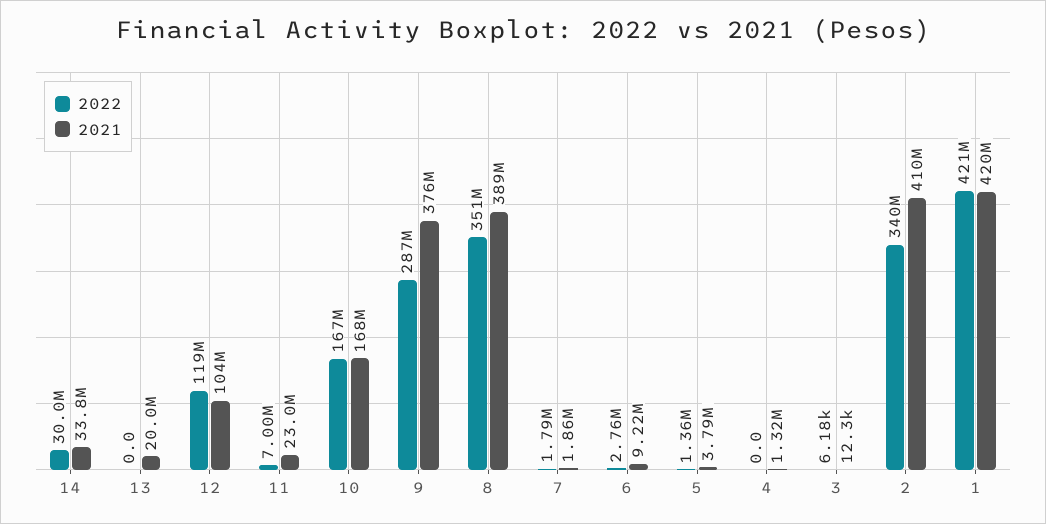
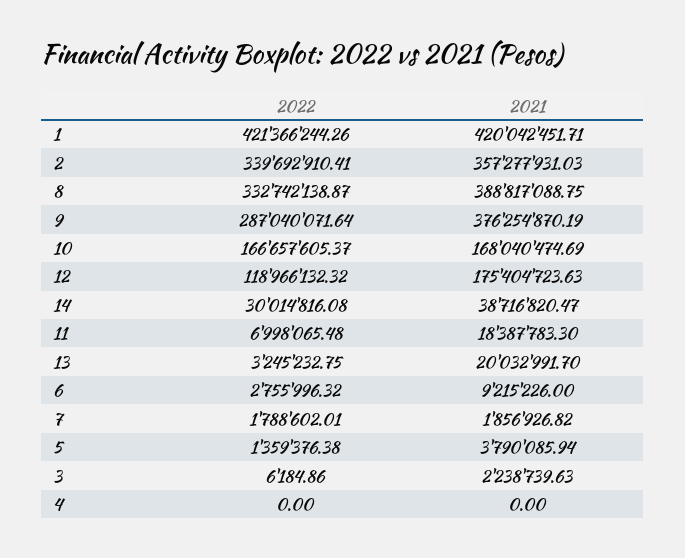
2021, 14: 33800000 -> 38716820.47
2022, 13: 0 -> 3245232.75
2021, 12: 104000000 -> 175404723.63
2021, 11: 23000000 -> 18387783.3
2022, 8: 351000000 -> 332742138.87
2021, 4: 1320000 -> 0
2021, 3: 12300 -> 2238739.63
2021, 2: 410000000 -> 357277931.03

